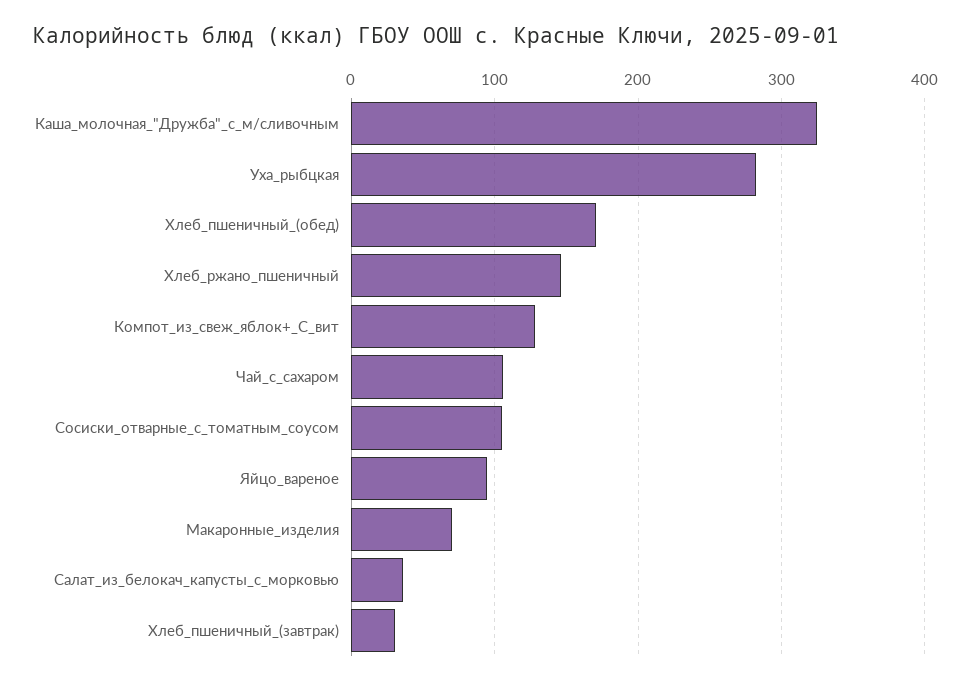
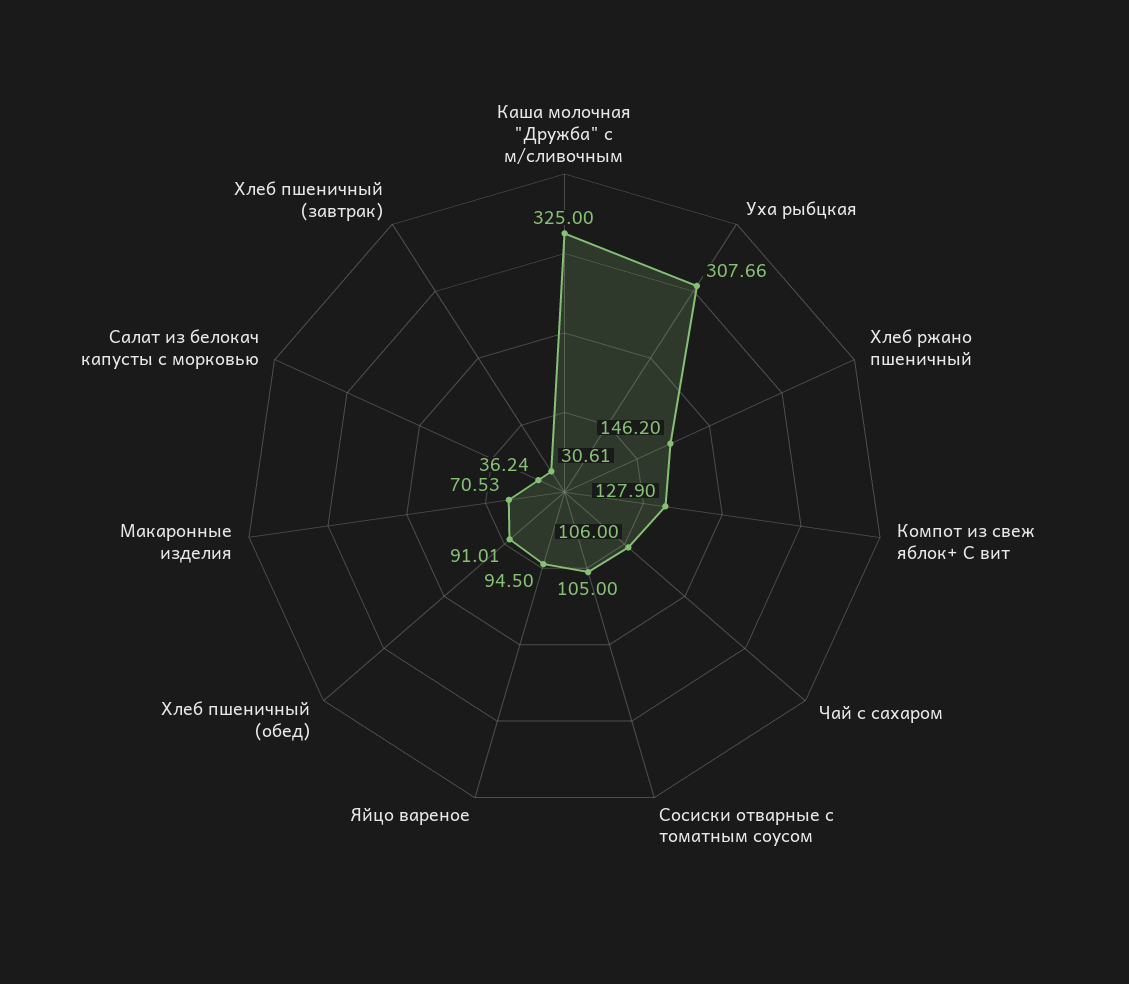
Уха_рыбцкая: 280 -> 307.66
Хлеб_пшеничный_(обед): 170 -> 91.01

